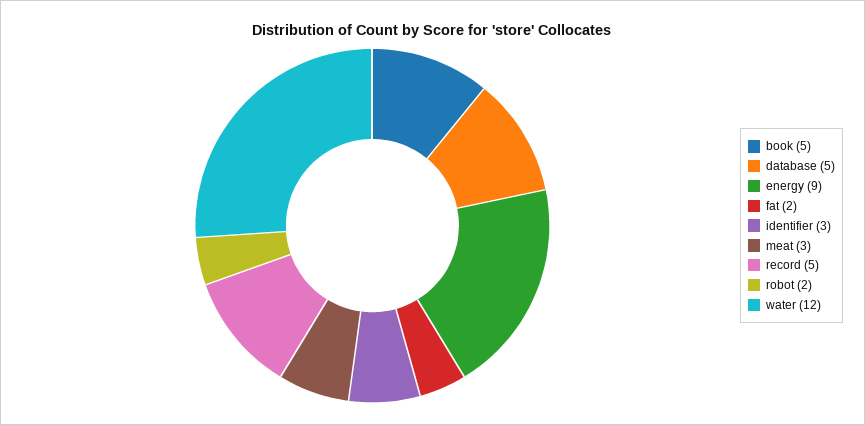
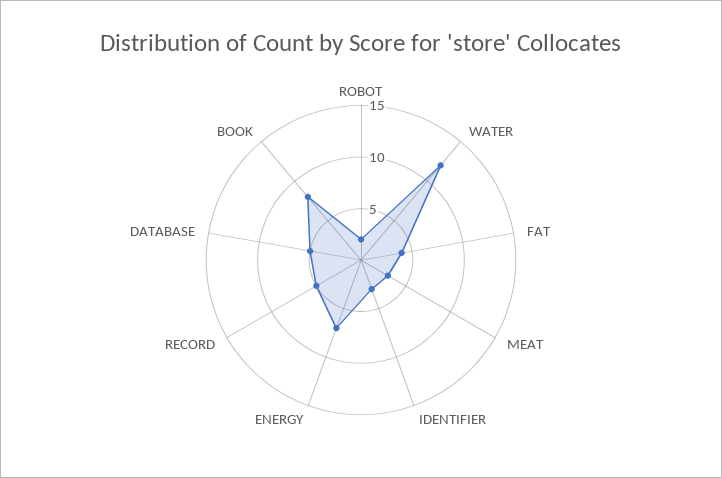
book: 5 -> 8
energy: 9 -> 7
fat: 2 -> 4

